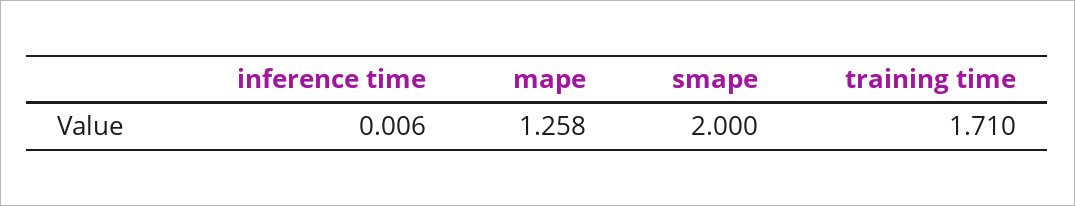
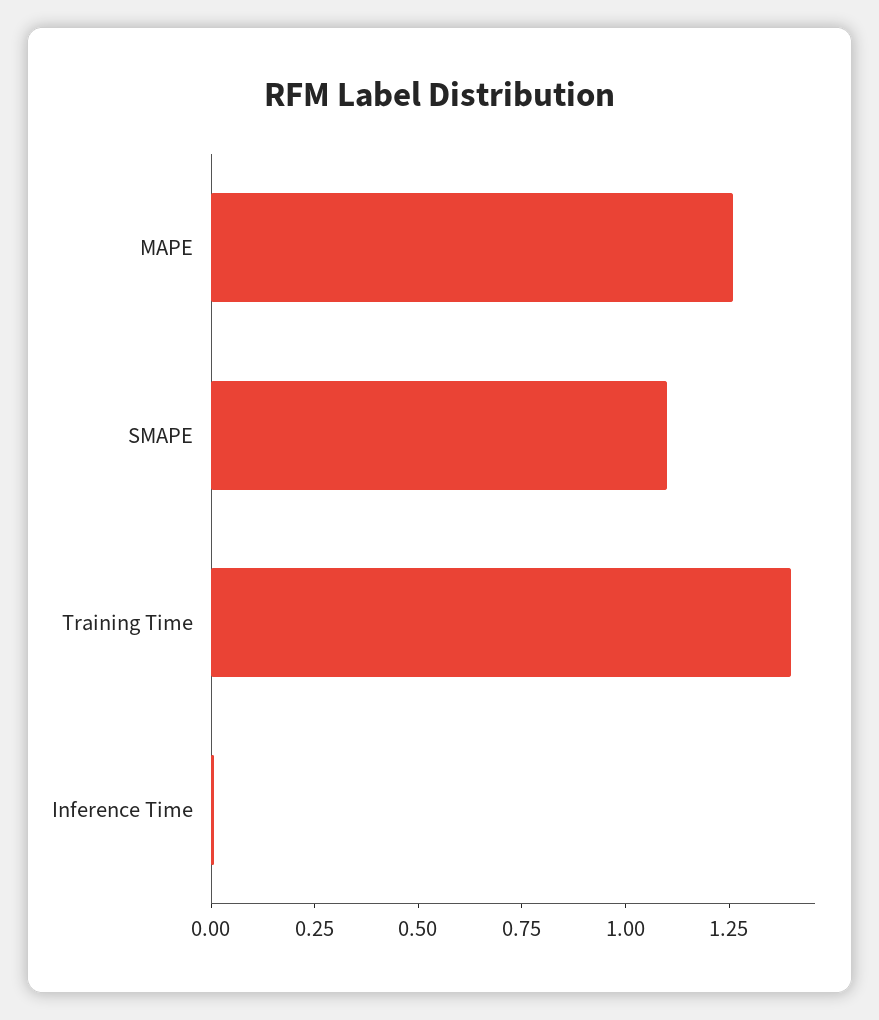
smape: 2 -> 1.1
training time: 1.71 -> 1.4

